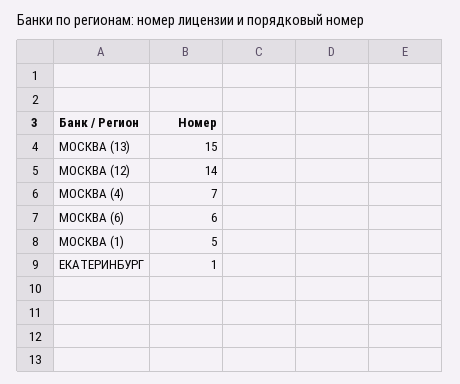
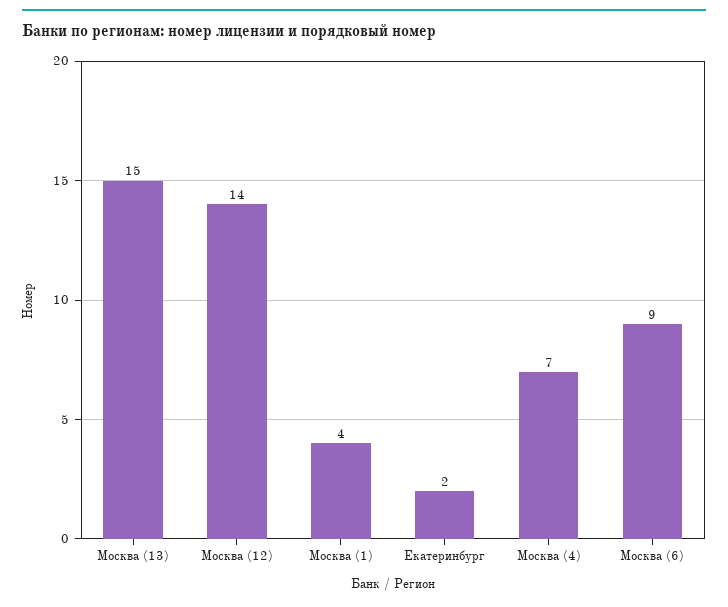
МОСКВА (6): 6 -> 9
МОСКВА (1): 5 -> 4
ЕКАТЕРИНБУРГ: 1 -> 2

